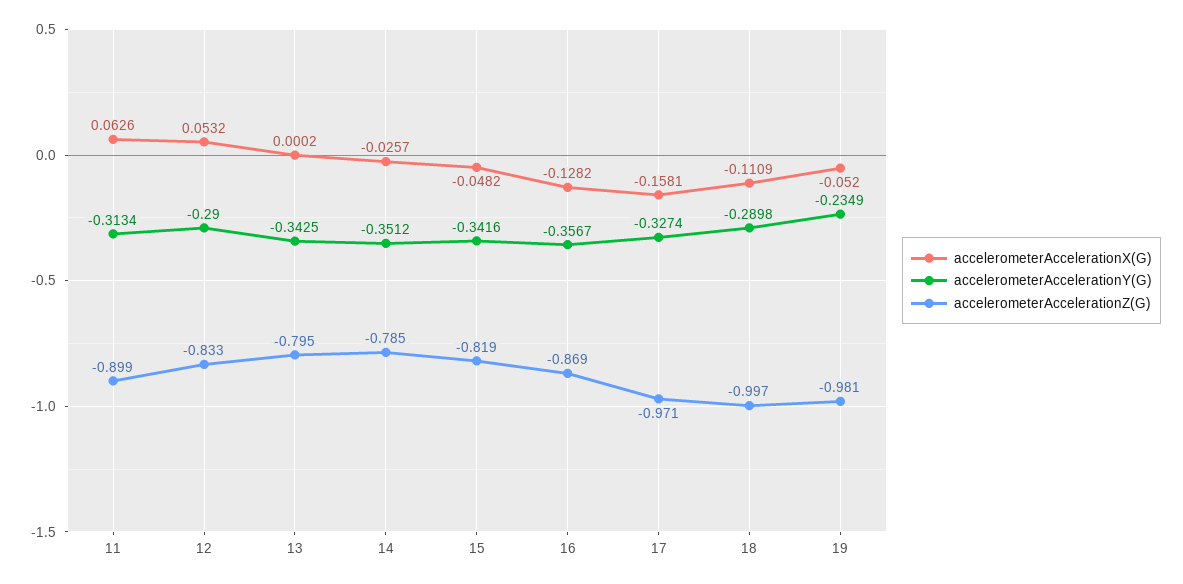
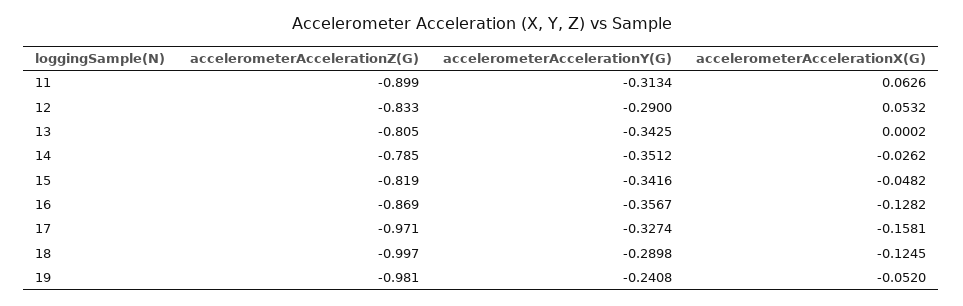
accelerometerAccelerationZ(G), 13: -0.795 -> -0.805
accelerometerAccelerationX(G), 14: -0.0257 -> -0.0262
accelerometerAccelerationX(G), 18: -0.1109 -> -0.1245
accelerometerAccelerationY(G), 19: -0.2349 -> -0.2408

